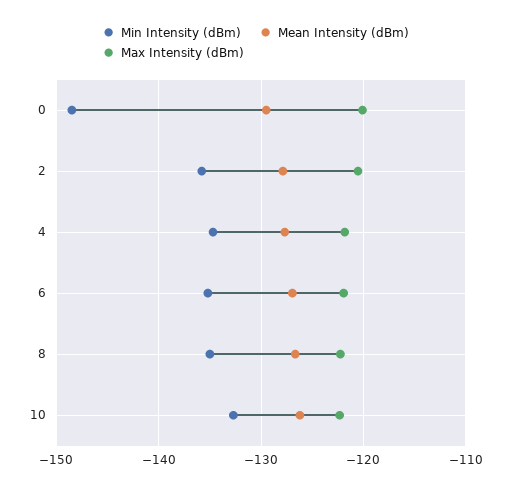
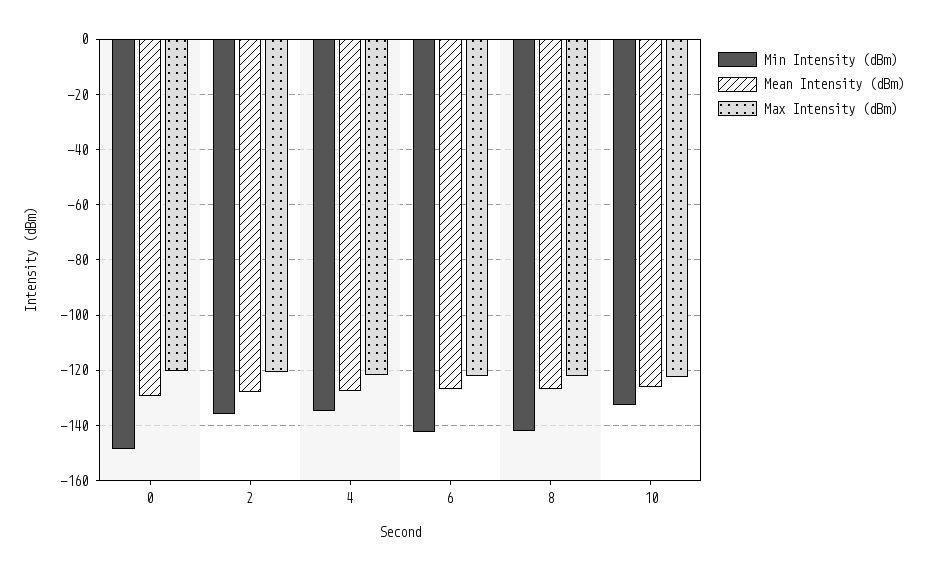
Min Intensity (dBm), 6: -135 -> -142.5
Min Intensity (dBm), 8: -135 -> -142.5

